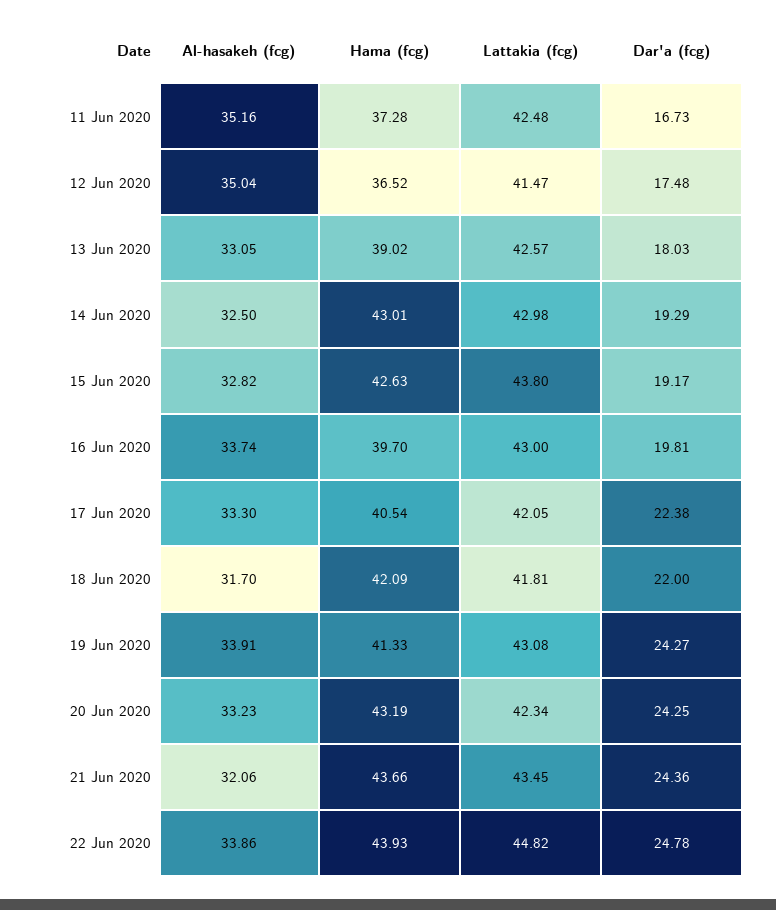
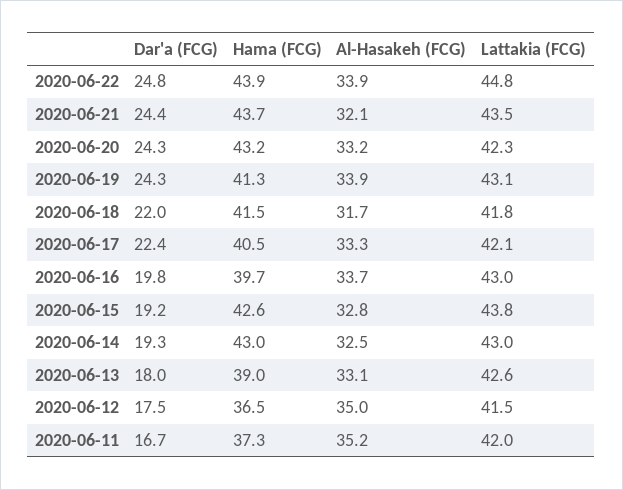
Lattakia (fcg), 11 Jun 2020: 42.48 -> 42
Hama (fcg), 18 Jun 2020: 42.09 -> 41.5

